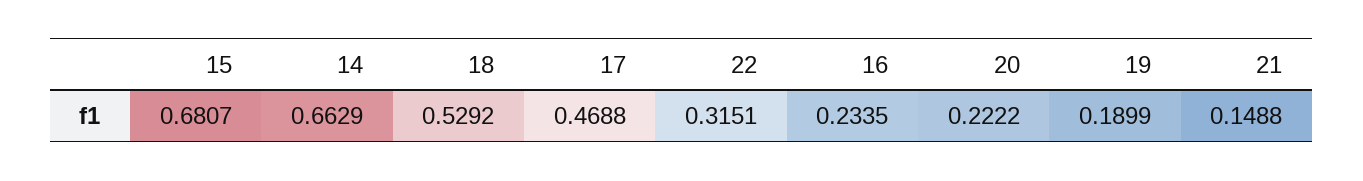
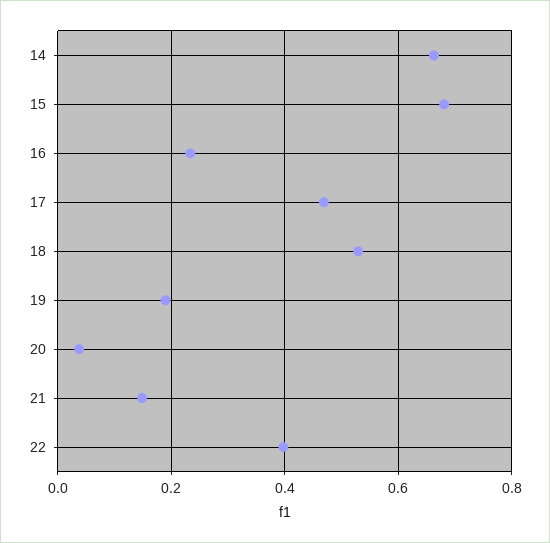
22: 0.3151 -> 0.4
20: 0.2222 -> 0.04

